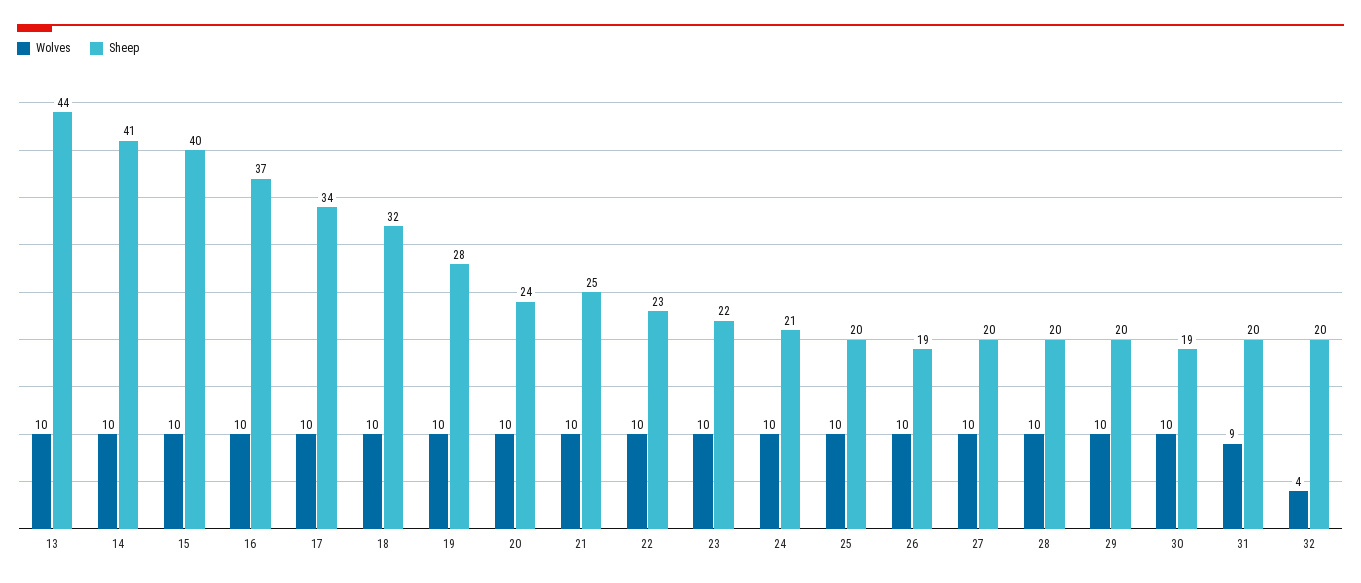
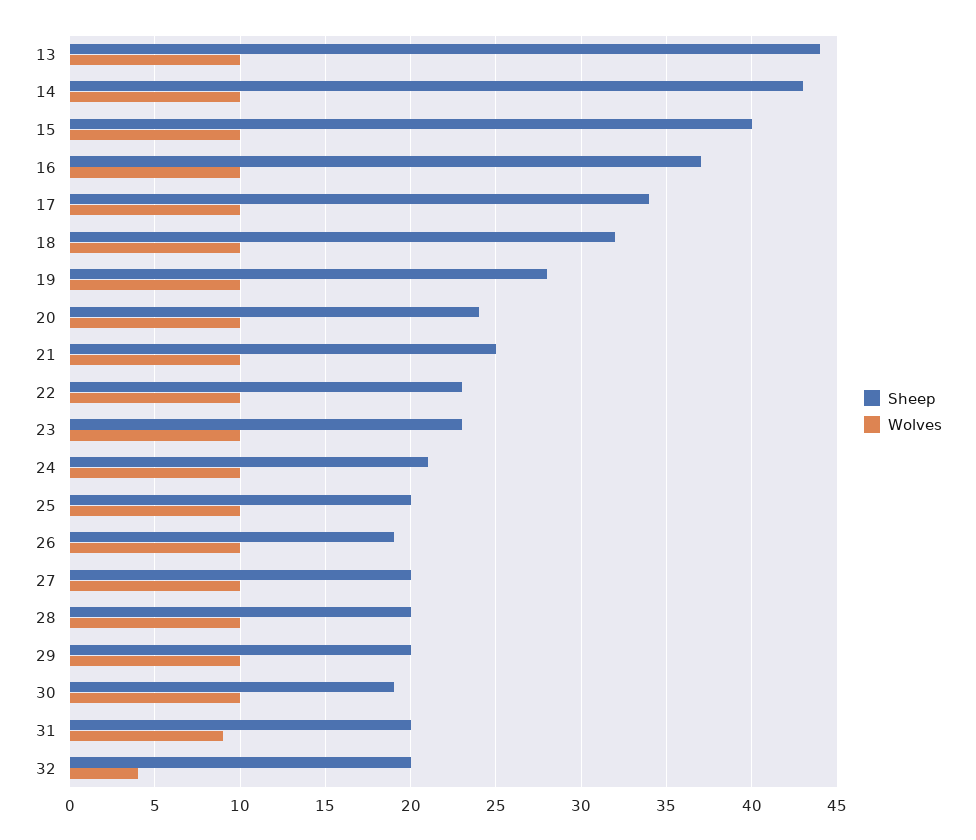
Sheep, 14: 41 -> 43
Sheep, 23: 22 -> 23

